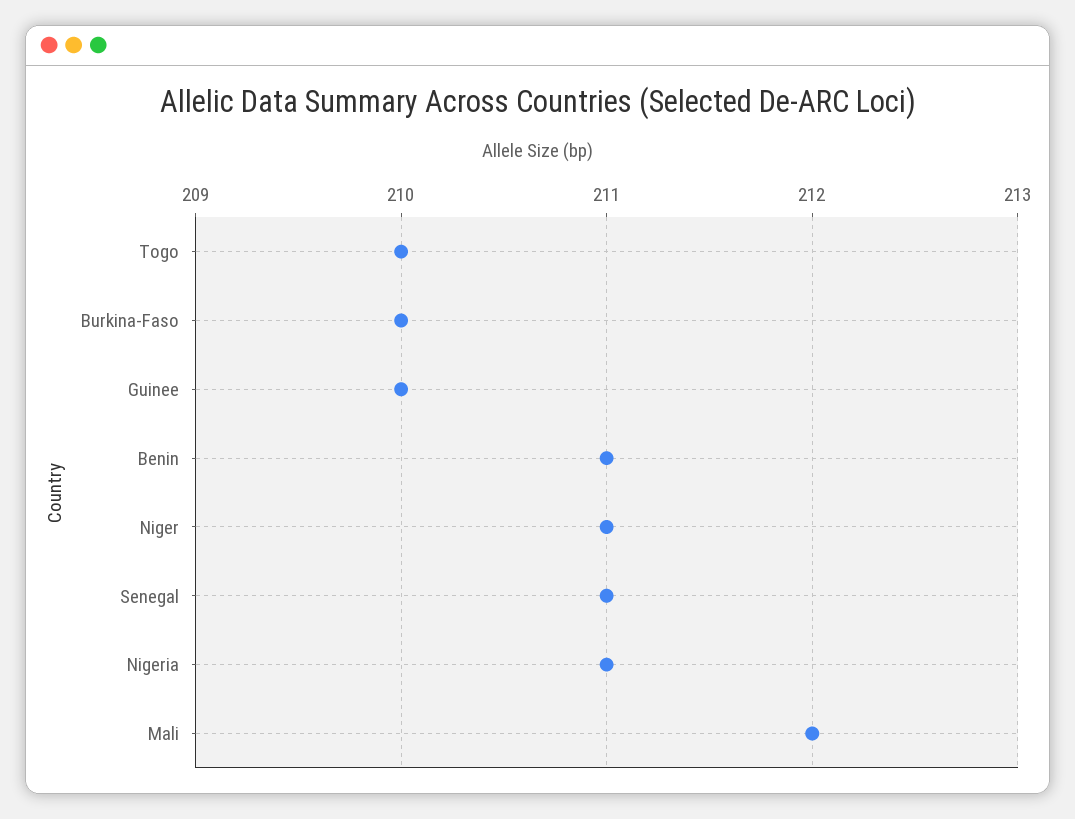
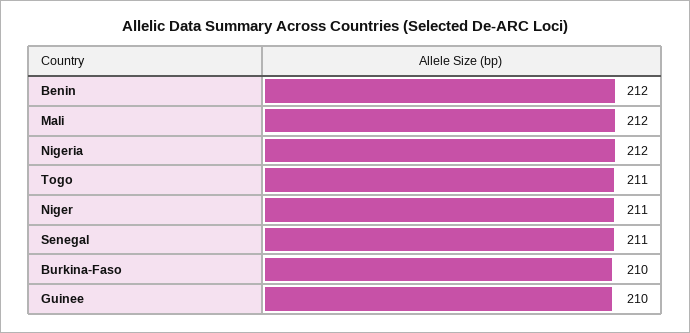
Togo: 210 -> 211
Benin: 211 -> 212
Nigeria: 211 -> 212

